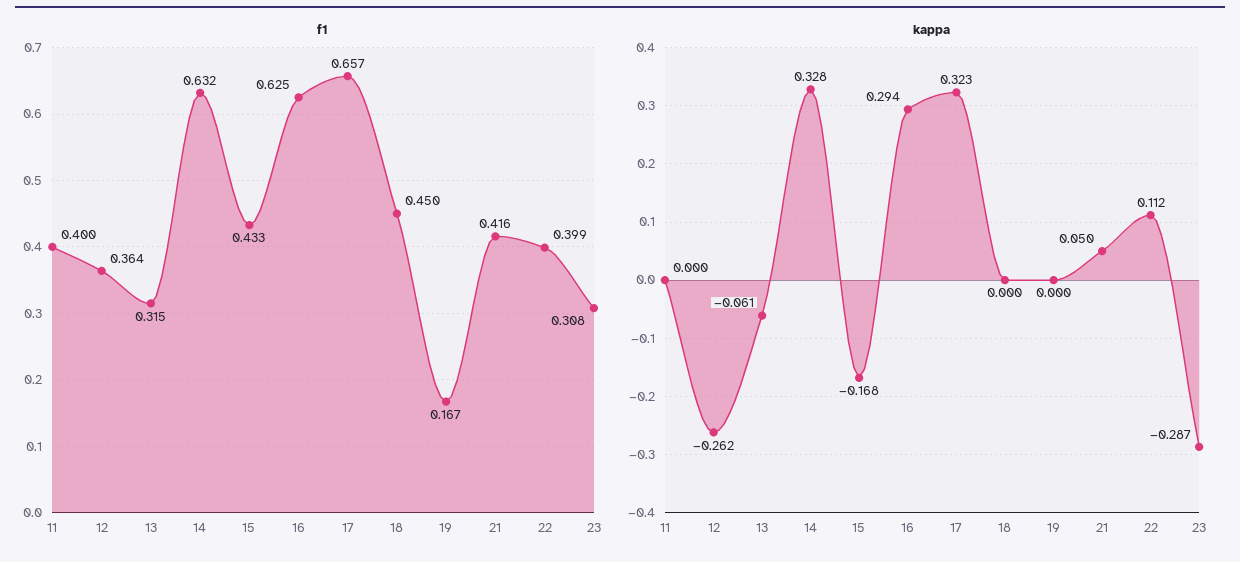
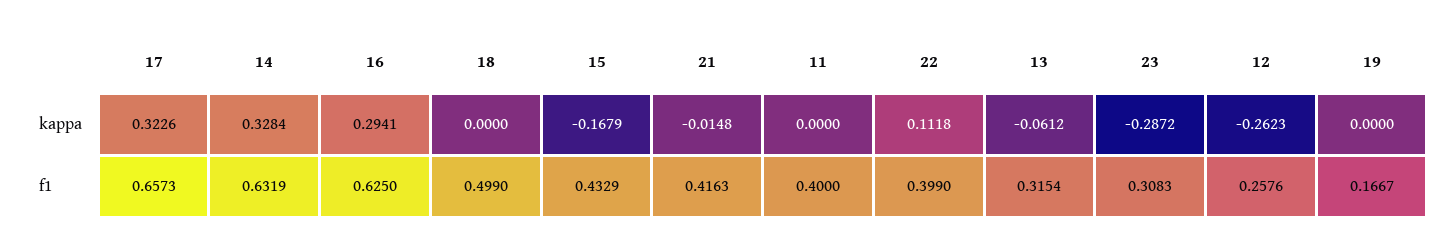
f1, 12: 0.364 -> 0.2576
f1, 18: 0.45 -> 0.499
kappa, 21: 0.05 -> -0.0148

